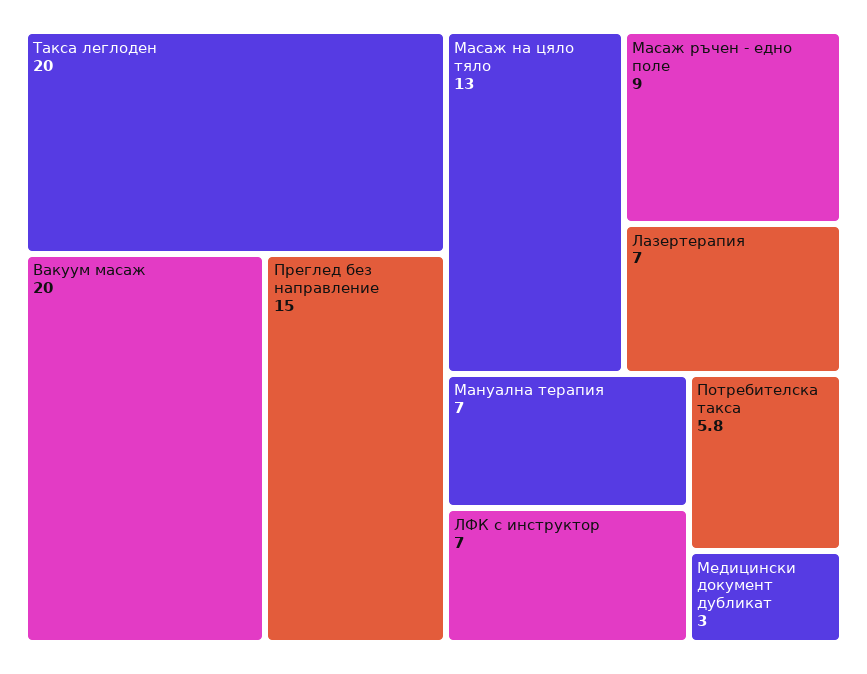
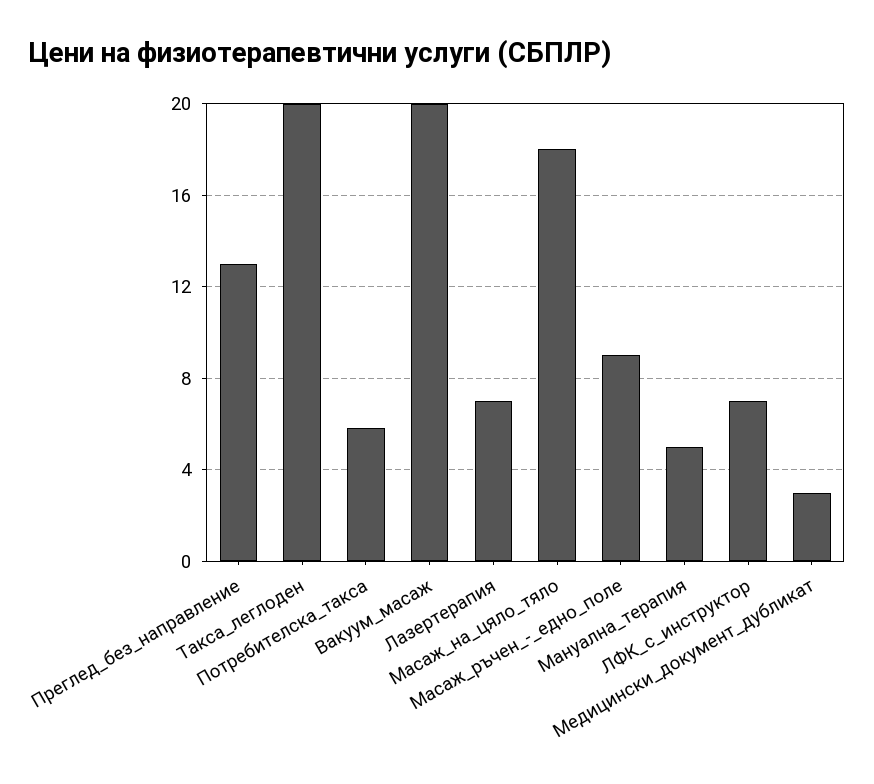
Преглед без направление: 15 -> 13
Масаж на цяло тяло: 13 -> 18
Мануална терапия: 7 -> 5

